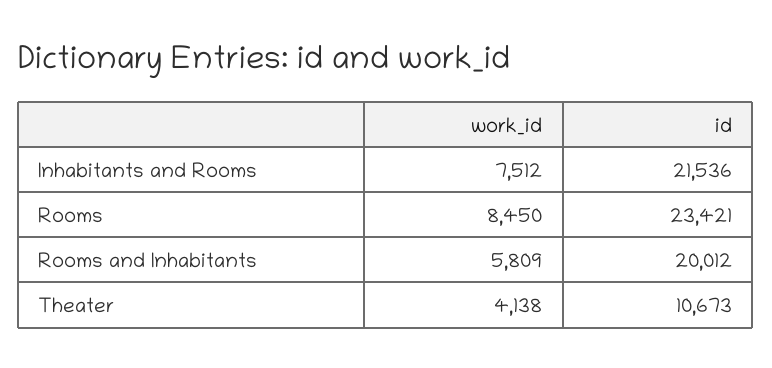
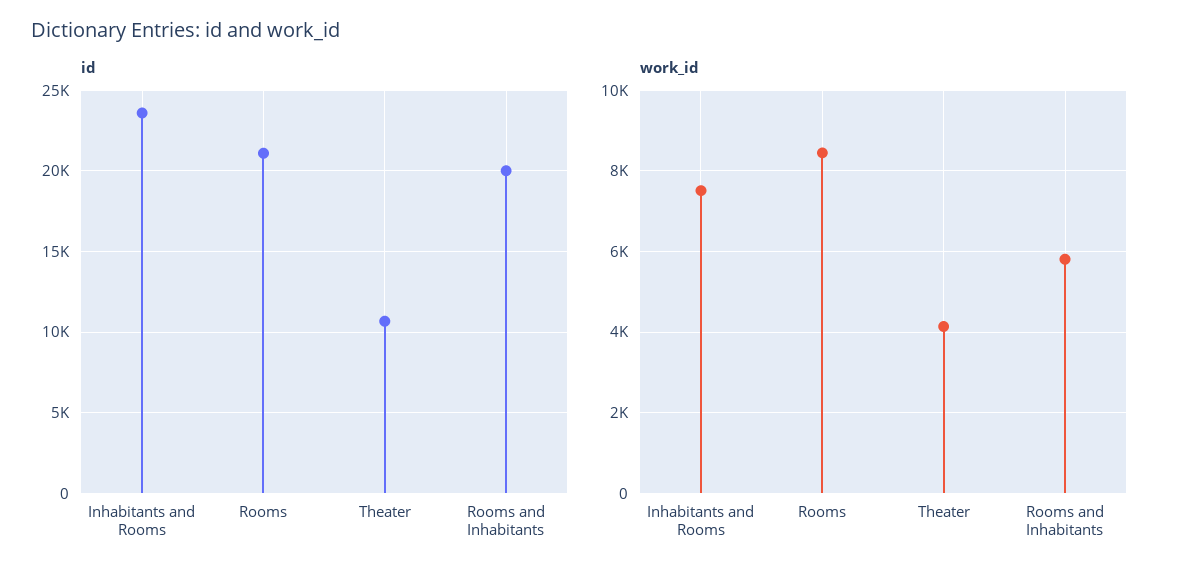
id, Inhabitants and Rooms: 21536 -> 23500
id, Rooms: 23421 -> 21000

